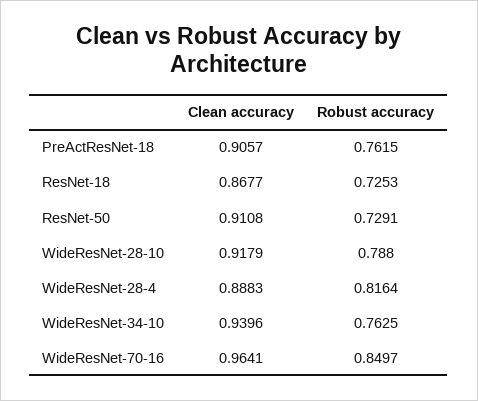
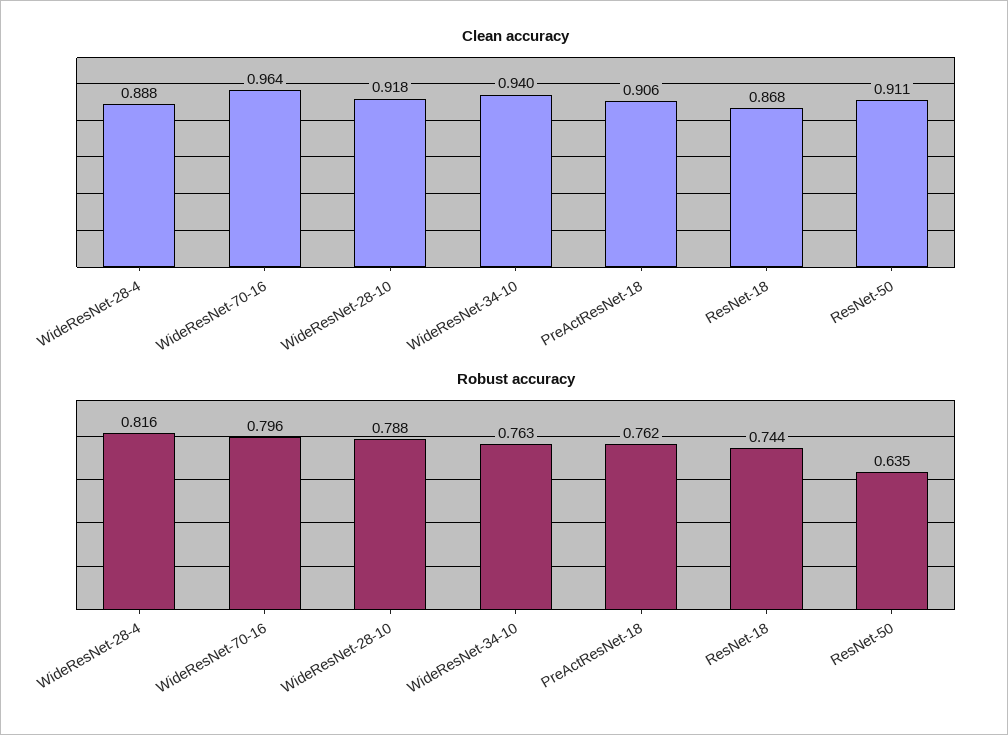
Robust accuracy, ResNet-18: 0.7253 -> 0.744
Robust accuracy, ResNet-50: 0.7291 -> 0.635
Robust accuracy, WideResNet-70-16: 0.8497 -> 0.796

